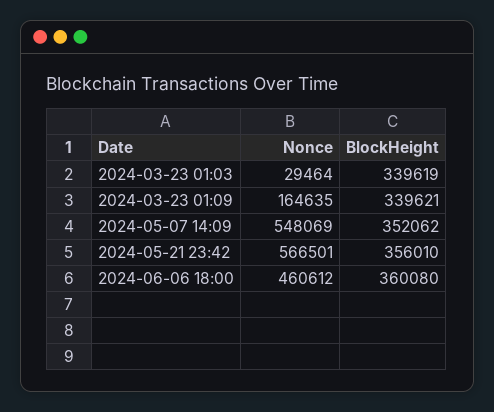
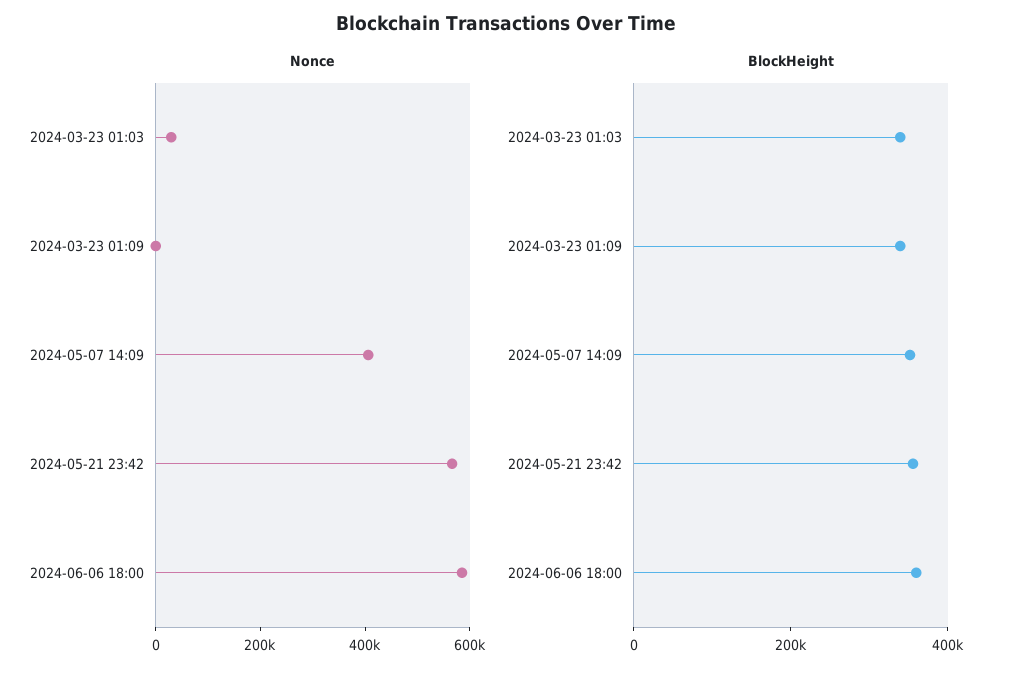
Nonce, 2024-03-23 01:09: 164635 -> 0
Nonce, 2024-05-07 14:09: 548069 -> 400000
Nonce, 2024-06-06 18:00: 460612 -> 600000

